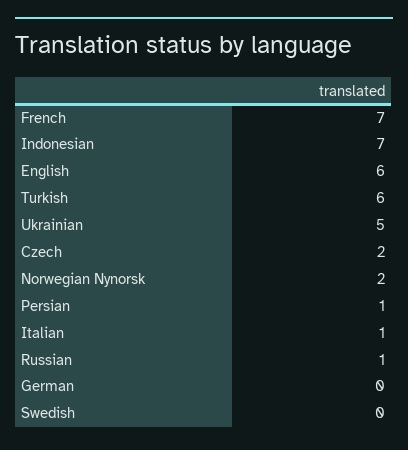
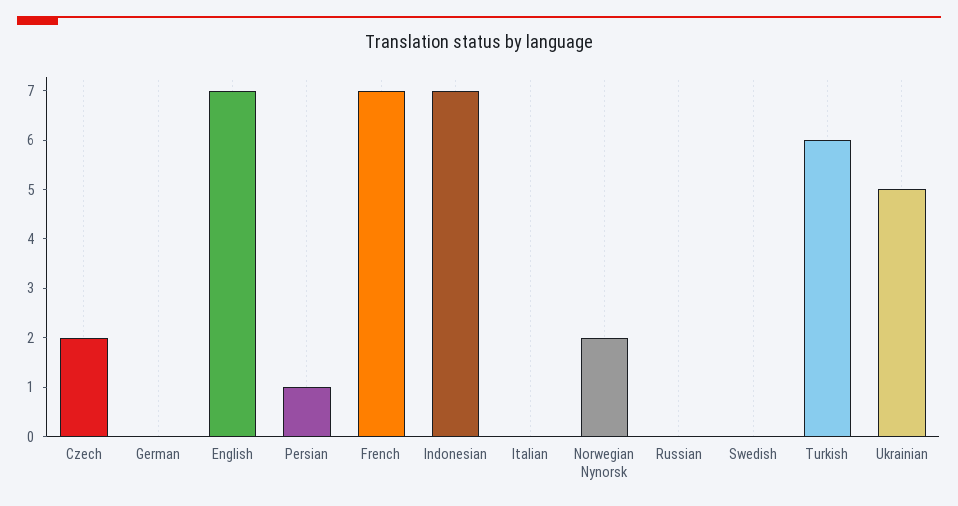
English: 6 -> 7
Italian: 1 -> 0
Russian: 1 -> 0

